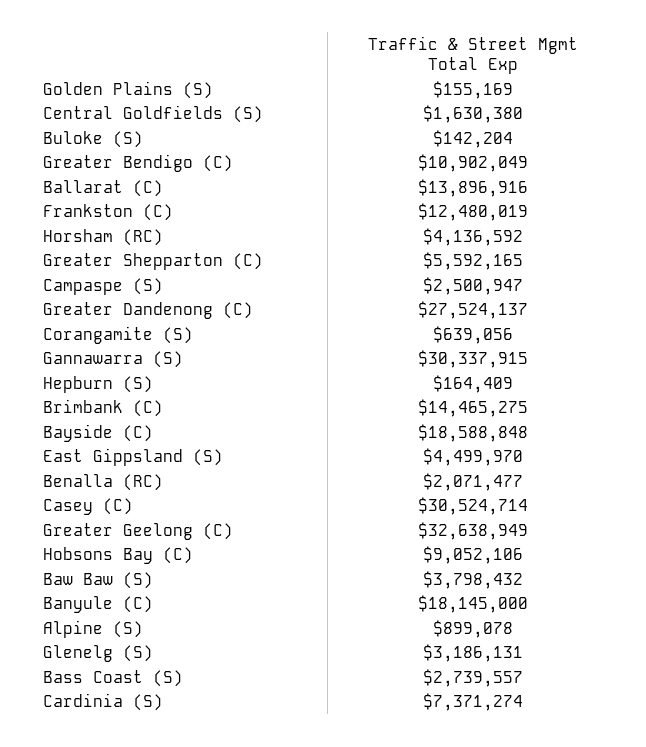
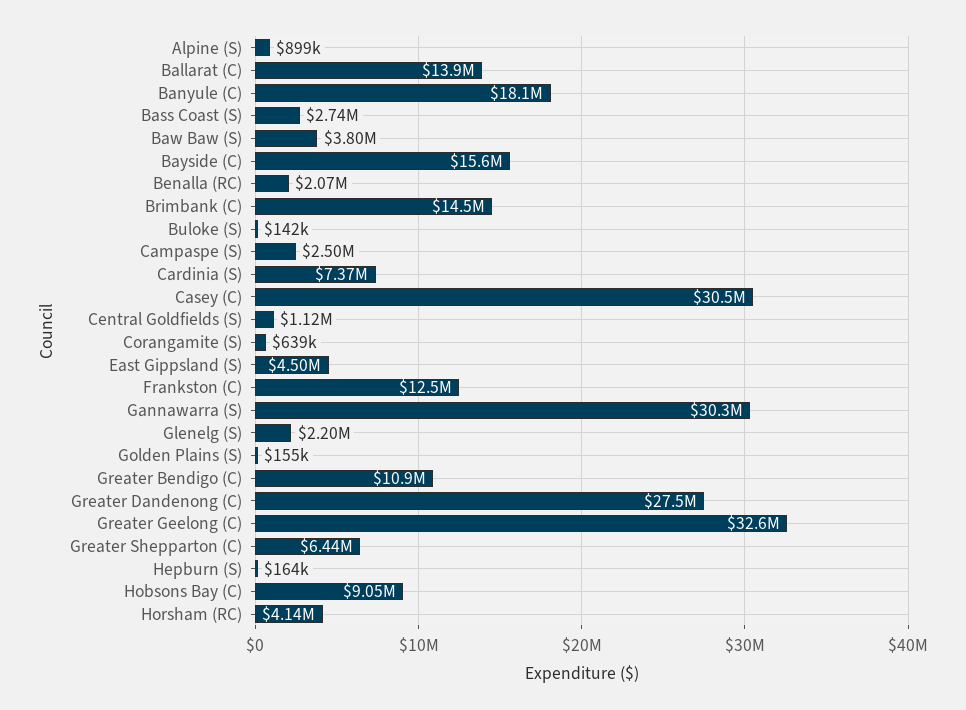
Central Goldfields (S): 1630380 -> 1120000
Greater Shepparton (C): 5592165 -> 6440000
Bayside (C): 18588848 -> 15600000
Glenelg (S): 3186131 -> 2200000

